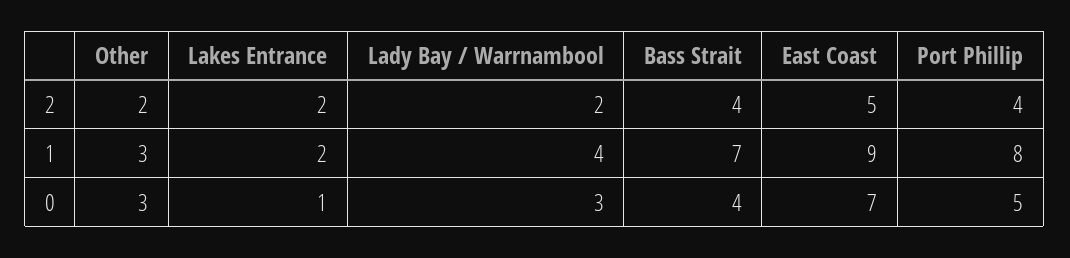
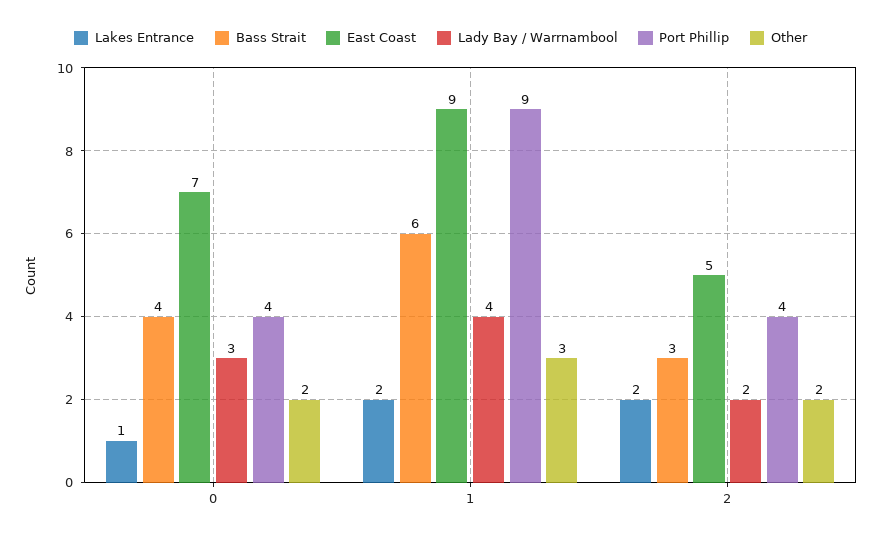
Bass Strait, 2: 4 -> 3
Bass Strait, 1: 7 -> 6
Port Phillip, 1: 8 -> 9
Other, 0: 3 -> 2
Port Phillip, 0: 5 -> 4

